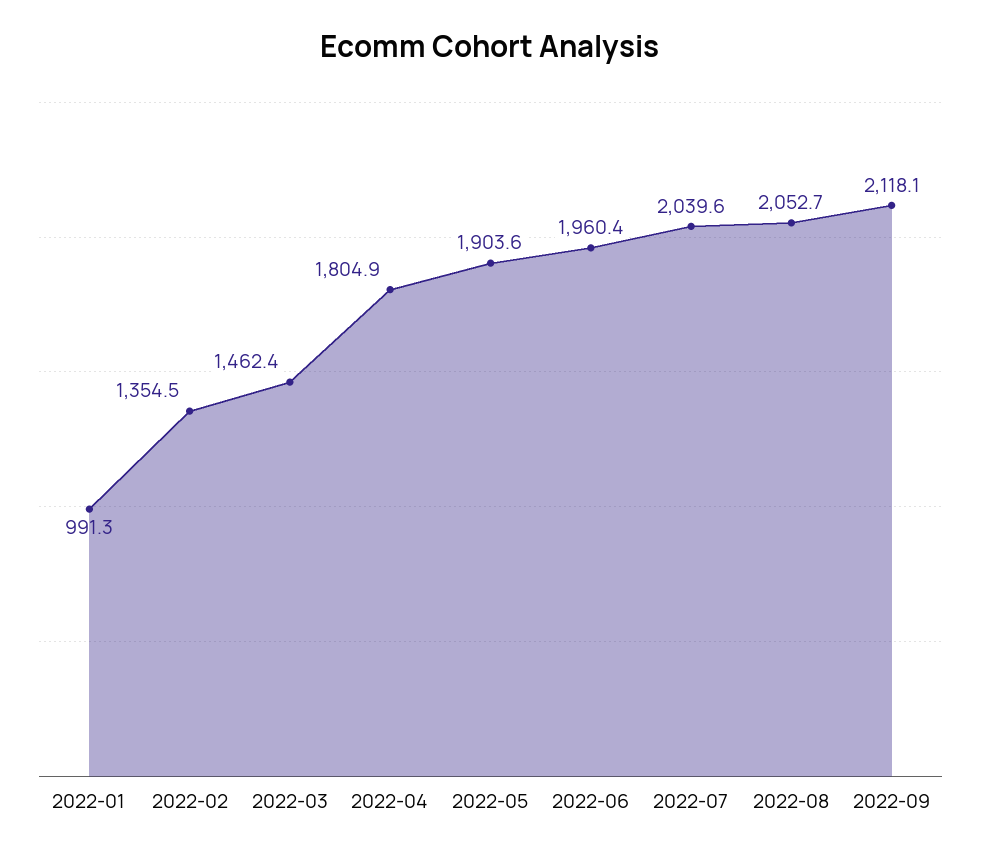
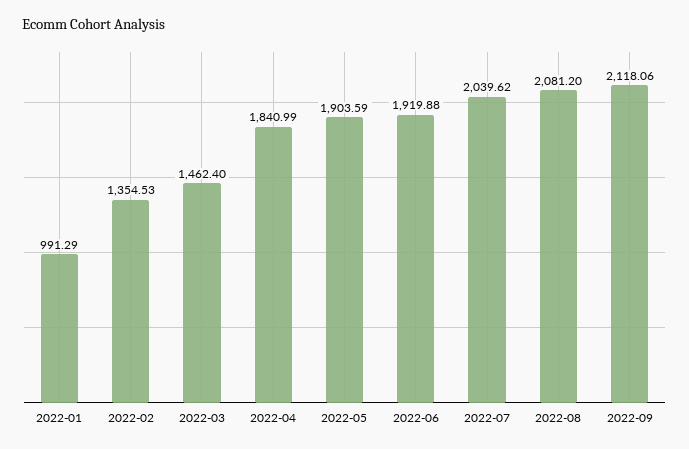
2022-04: 1804.9 -> 1840.99
2022-06: 1960.4 -> 1919.88
2022-08: 2052.7 -> 2081.2

